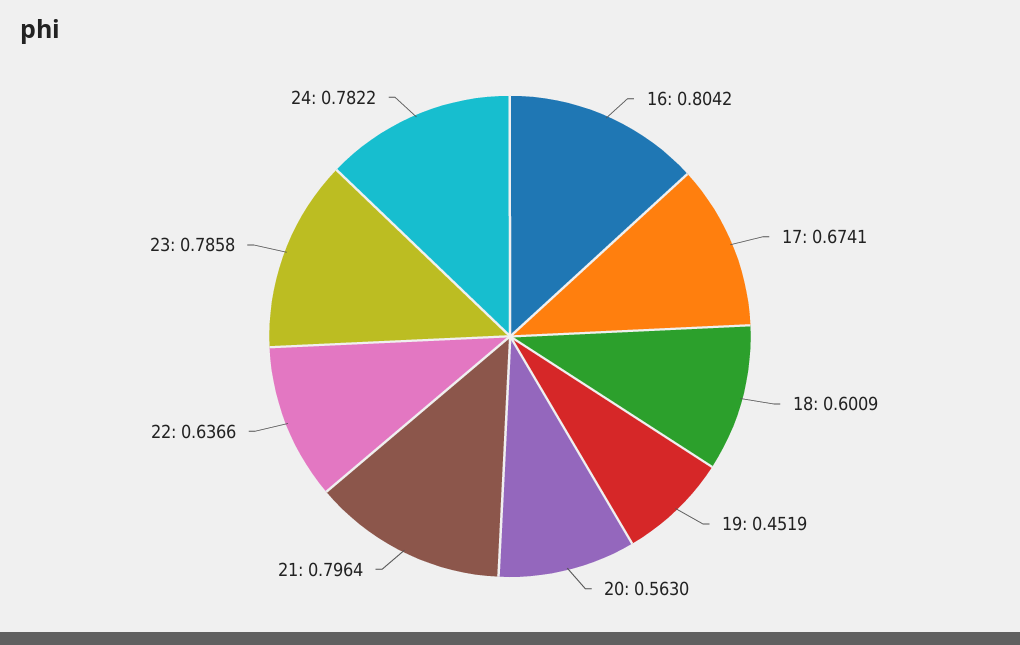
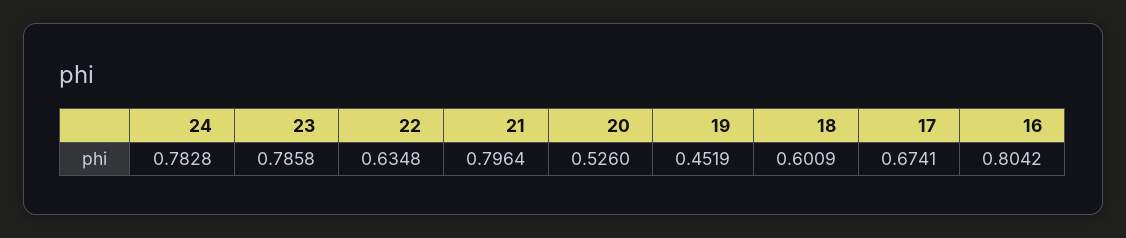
20: 0.563 -> 0.526
22: 0.6366 -> 0.6348
24: 0.7822 -> 0.7828

